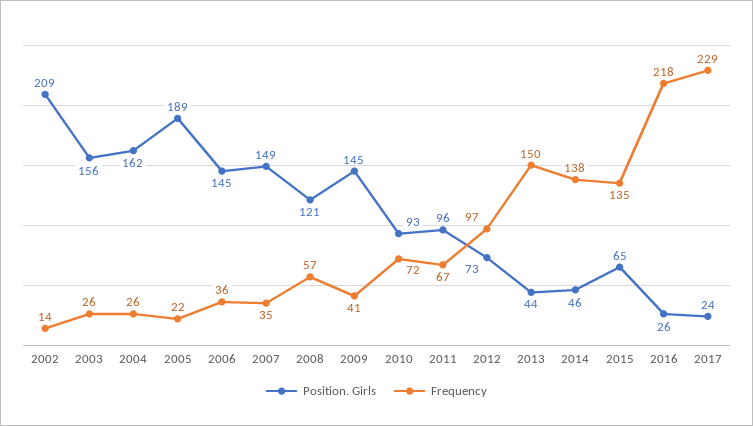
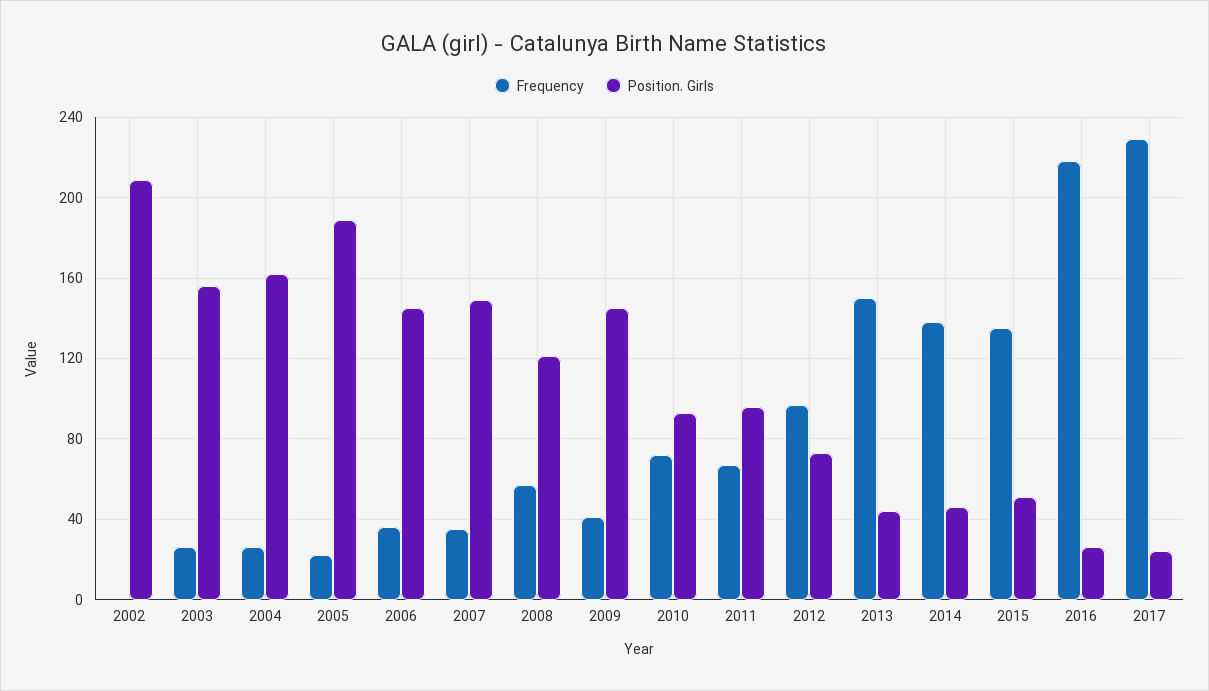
Frequency, 2002: 14 -> 0
Position. Girls, 2015: 65 -> 50

